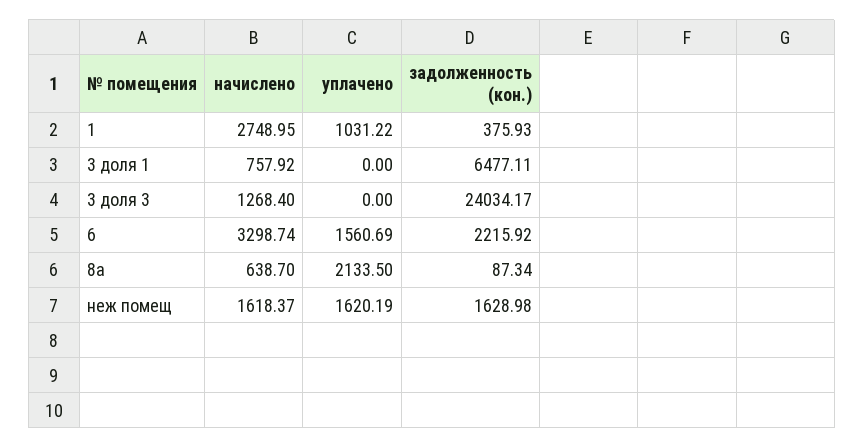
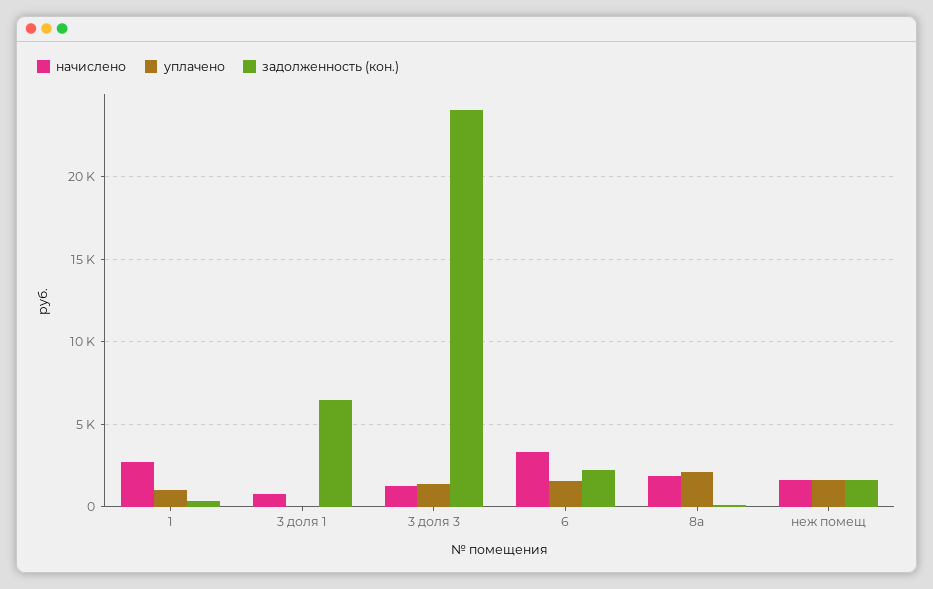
уплачено, 3 доля 3: 0 -> 1500
начислено, 8а: 638.7 -> 2000

